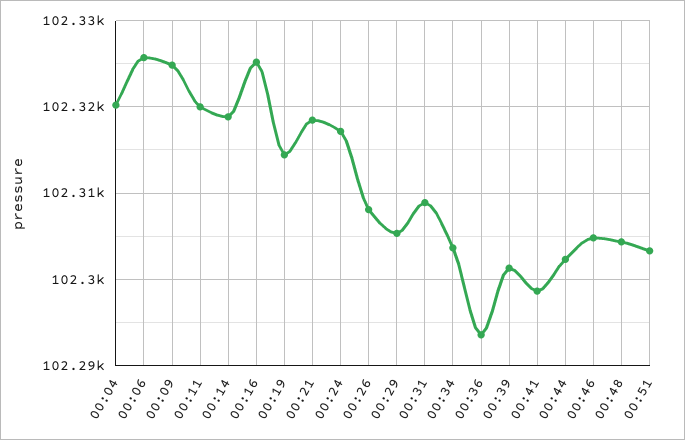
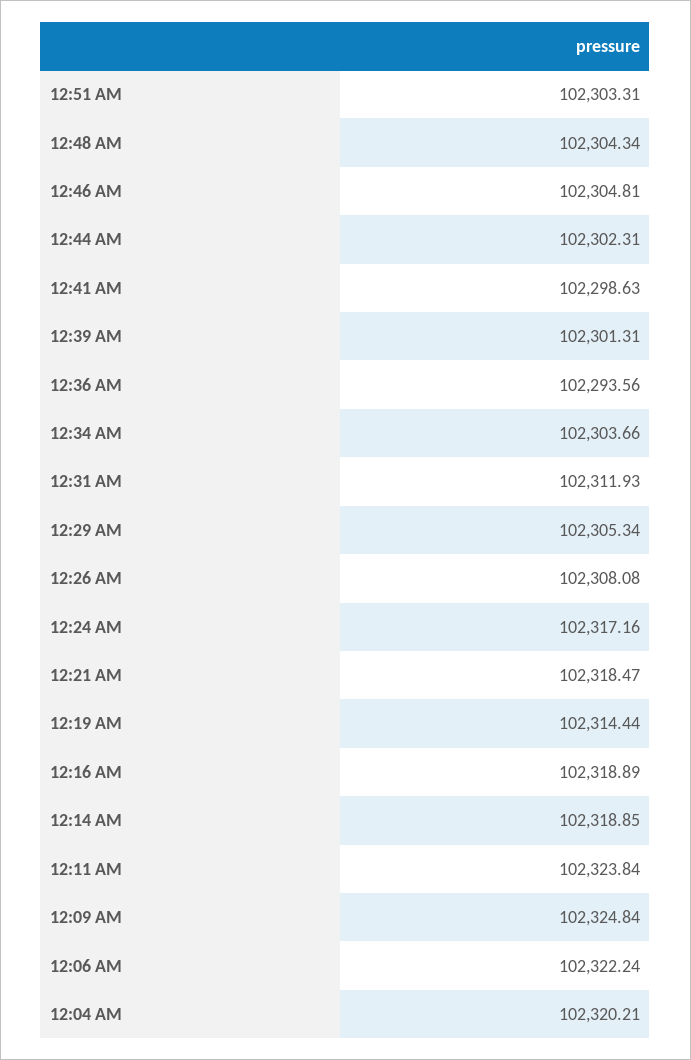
00:06: 102326 -> 102322.24
00:11: 102320 -> 102323.84
00:16: 102325 -> 102318.89
00:31: 102309 -> 102311.93

